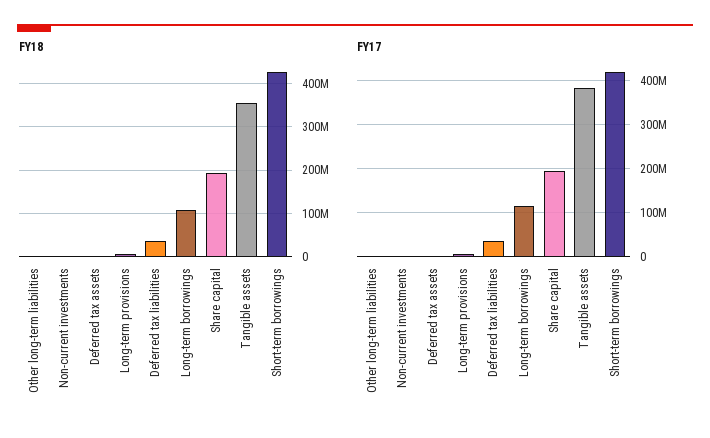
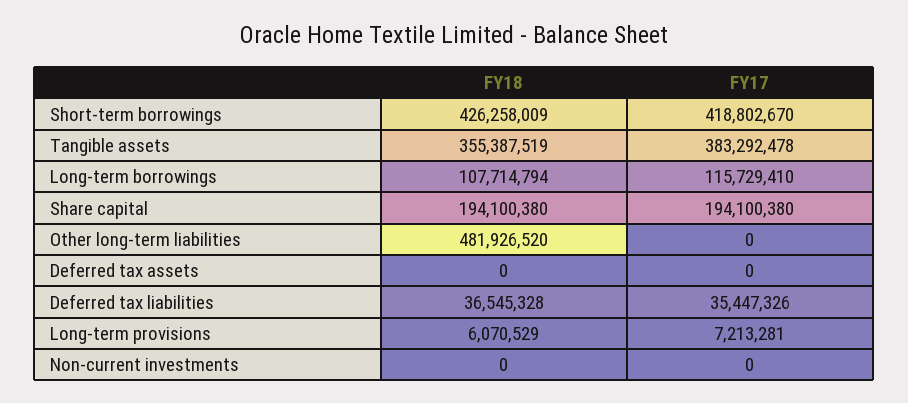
FY18, Other long-term liabilities: 0 -> 481926520

